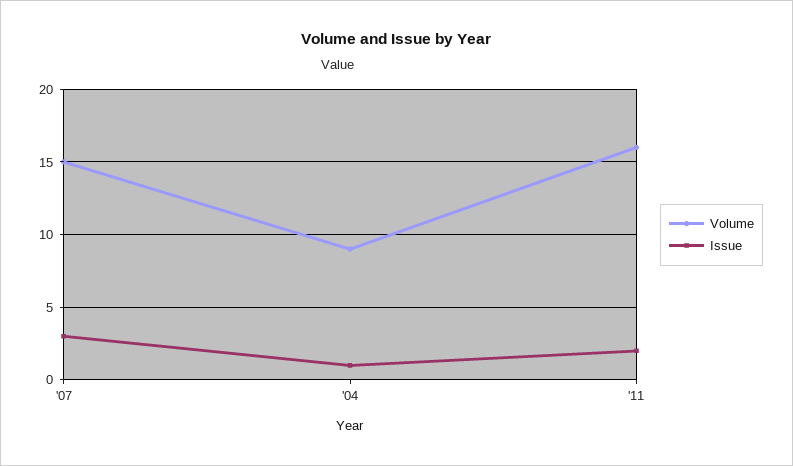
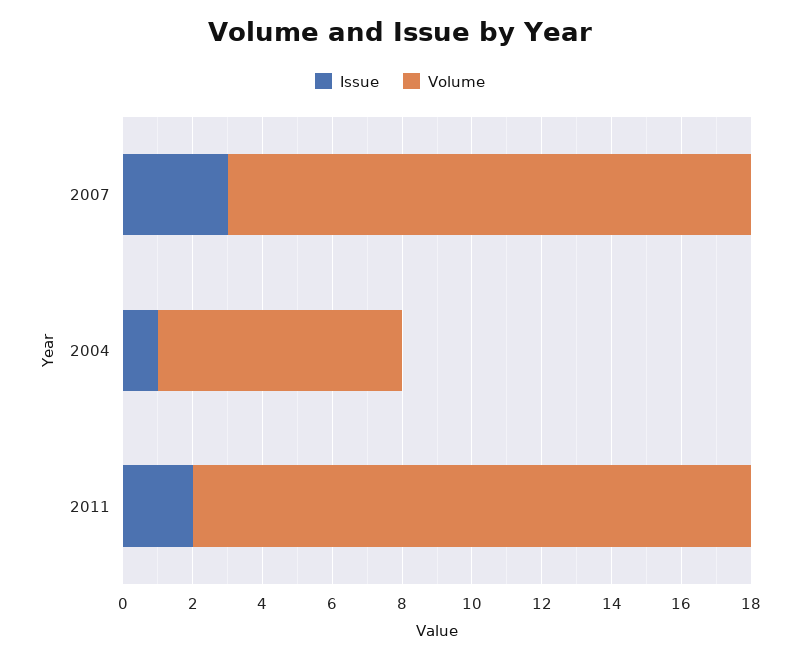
Volume, '04: 9 -> 7

